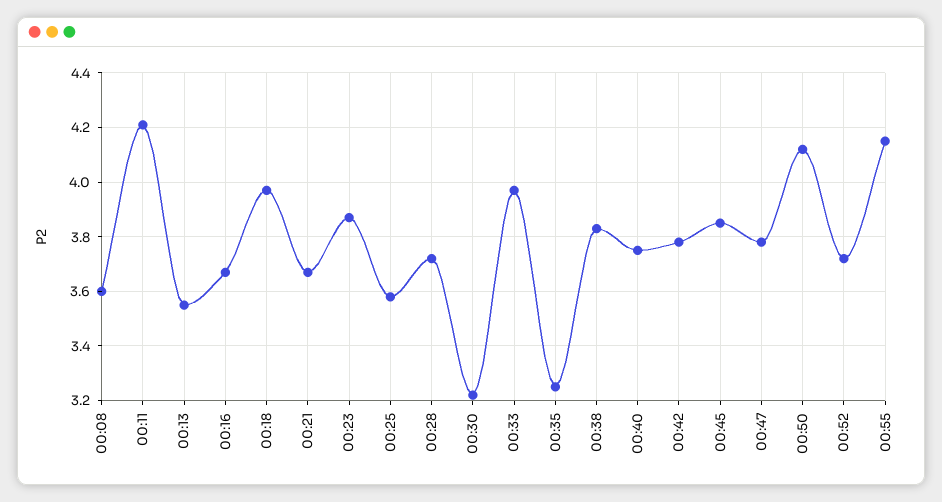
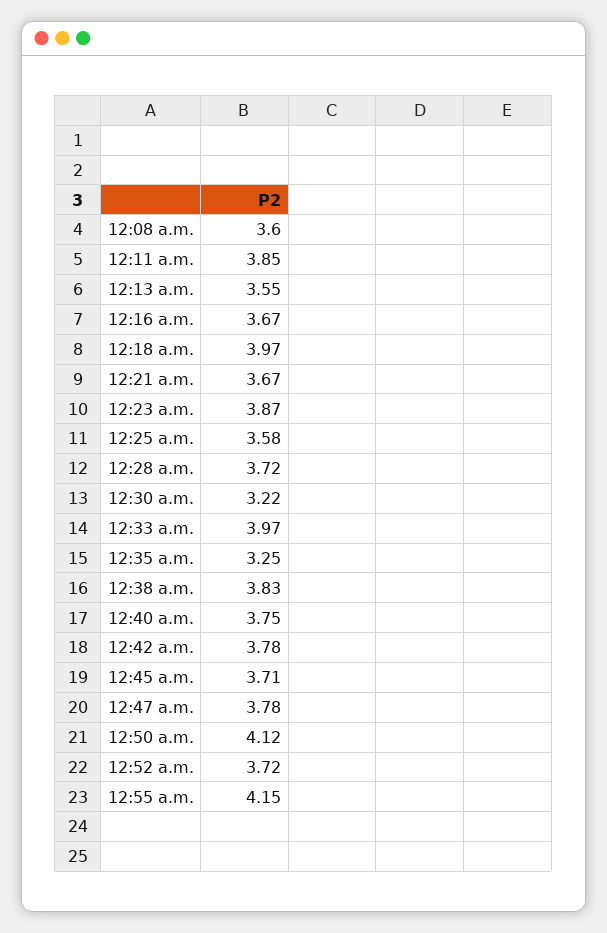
00:11: 4.2 -> 3.85
00:45: 3.85 -> 3.71

